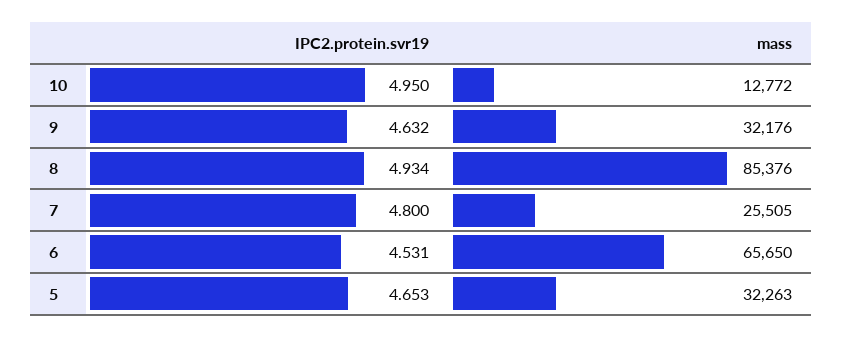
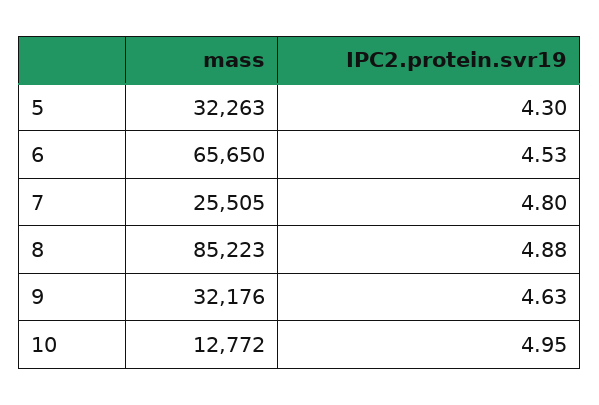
IPC2.protein.svr19, 8: 4.934 -> 4.88
mass, 8: 85376 -> 85223
IPC2.protein.svr19, 5: 4.653 -> 4.3

